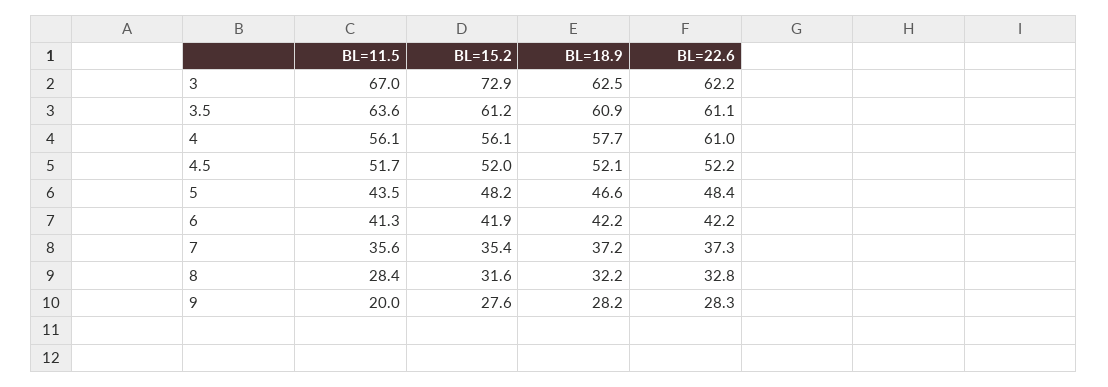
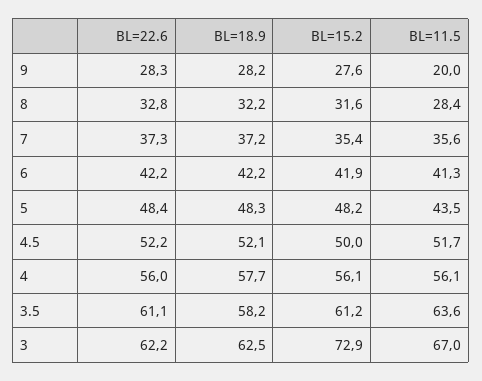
BL=18.9, 3.5: 60.9 -> 58.2
BL=22.6, 4: 61 -> 56
BL=15.2, 4.5: 52 -> 50
BL=18.9, 5: 46.6 -> 48.3

